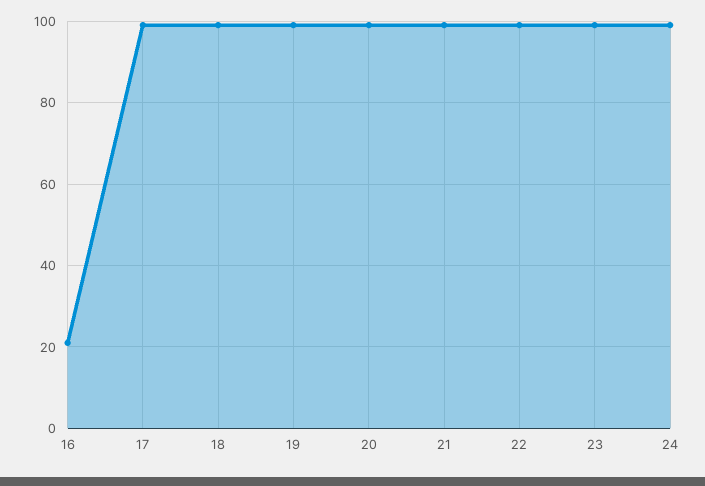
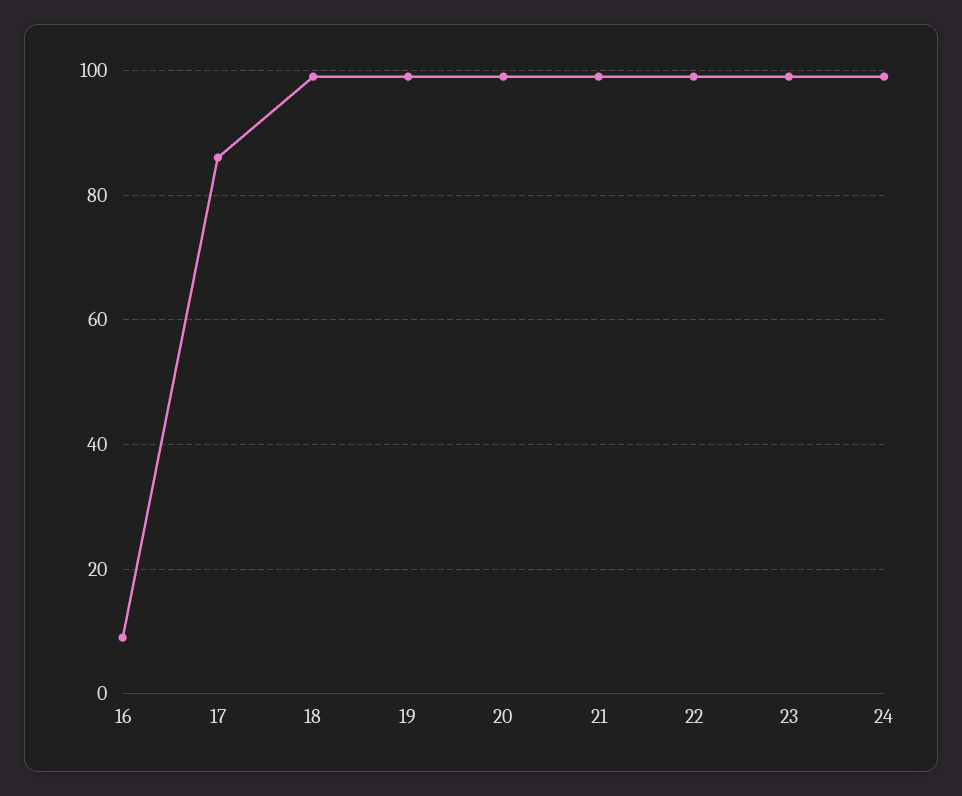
16: 20 -> 10
17: 100 -> 85

